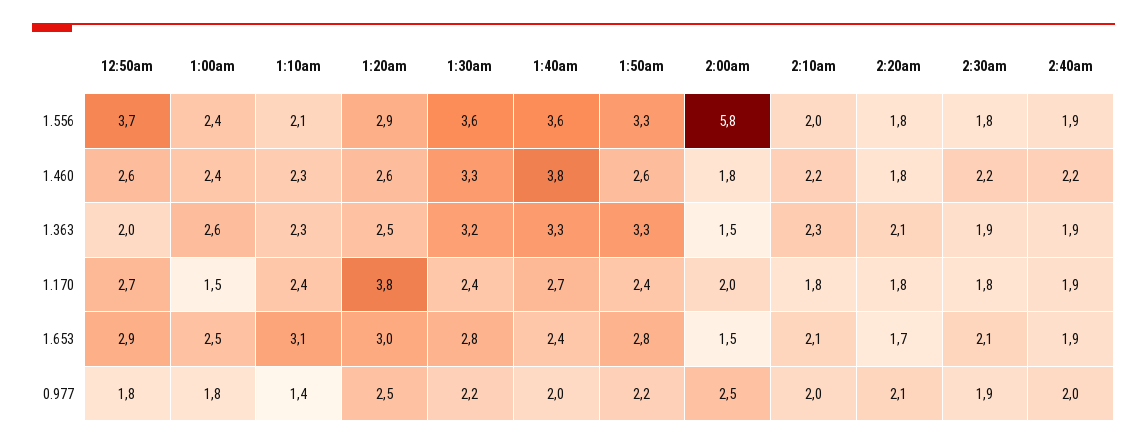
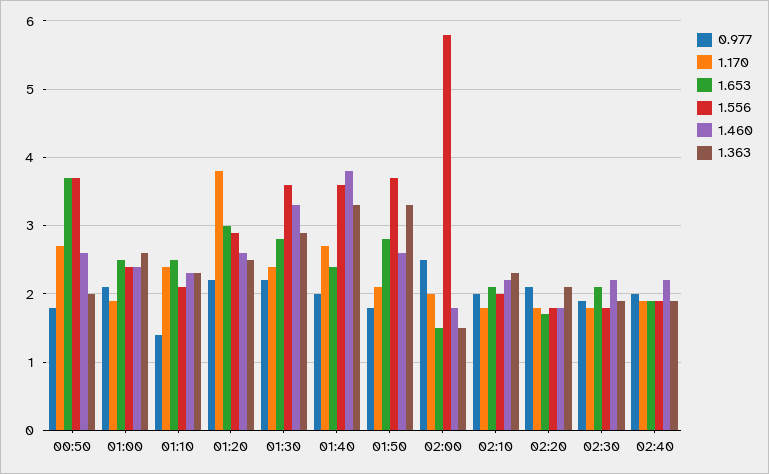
1.556, 1:50am: 3.3 -> 3.7
1.363, 1:30am: 3.2 -> 2.9
1.170, 1:00am: 1.5 -> 1.9
1.170, 1:50am: 2.4 -> 2.1
1.653, 12:50am: 2.9 -> 3.7
1.653, 1:10am: 3.1 -> 2.5
0.977, 1:00am: 1.8 -> 2.1
0.977, 1:20am: 2.5 -> 2.2
0.977, 1:50am: 2.2 -> 1.8

